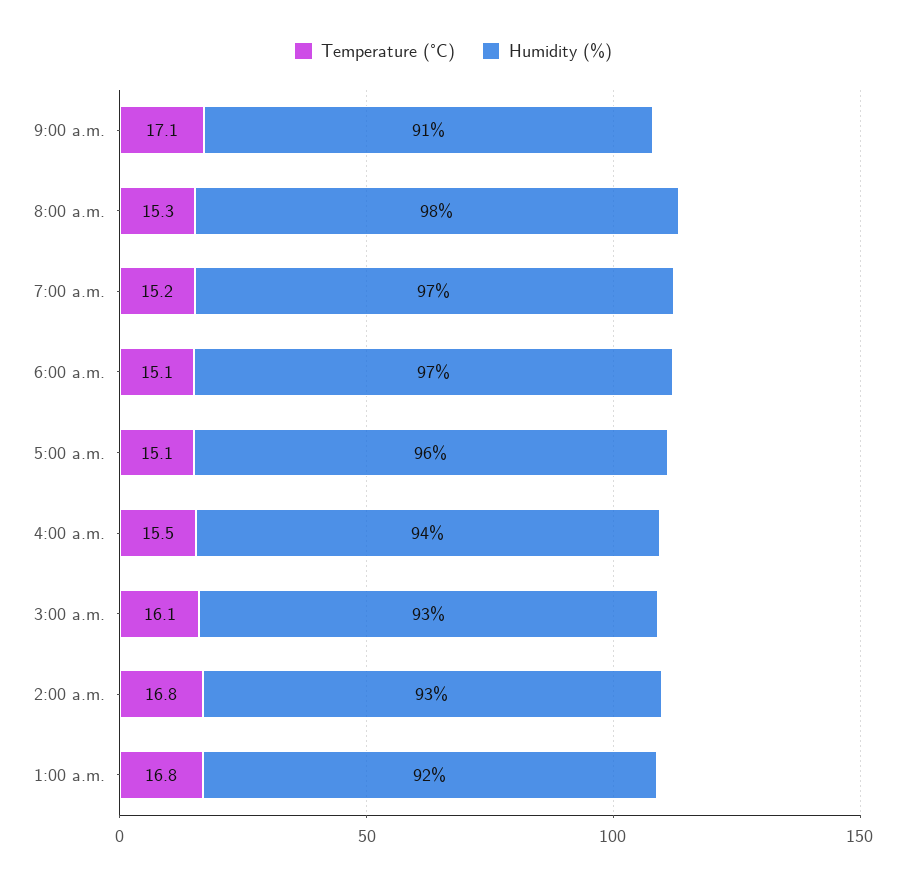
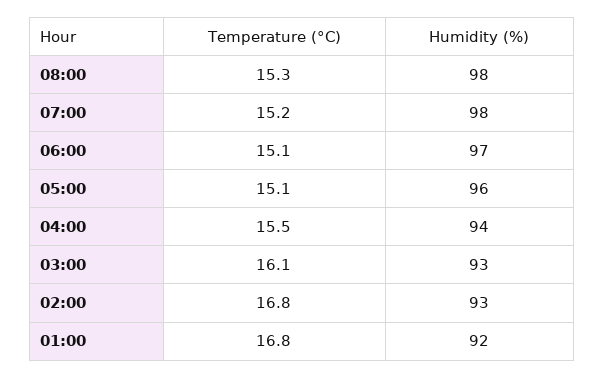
Temperature (°C), 9:00 a.m.: 17.1 -> none
Humidity (%), 9:00 a.m.: 91 -> none
Humidity (%), 7:00 a.m.: 97 -> 98

